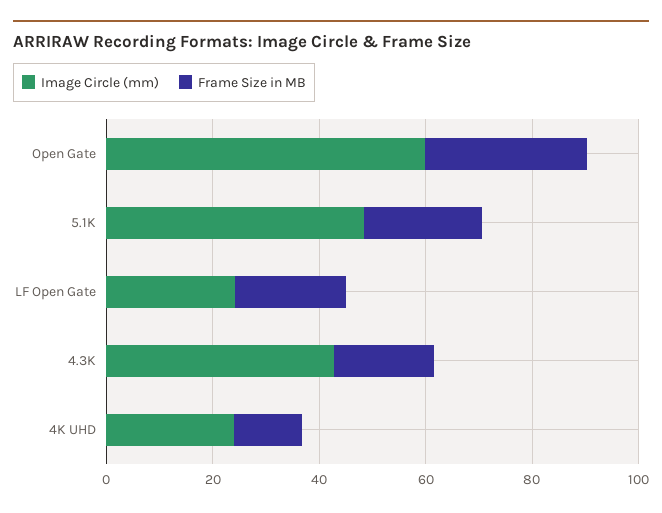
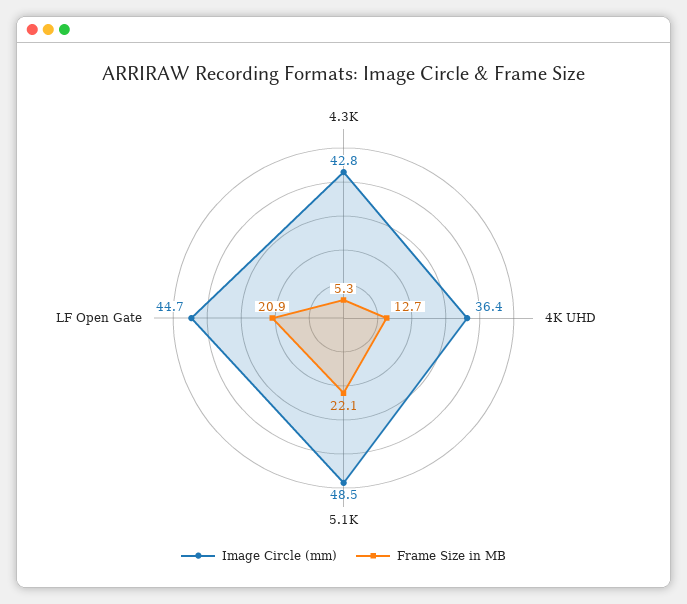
Image Circle (mm), Open Gate: 60 -> none
Frame Size in MB, Open Gate: 30 -> none
Image Circle (mm), LF Open Gate: 25 -> 44.7
Frame Size in MB, 4.3K: 20 -> 5.3
Image Circle (mm), 4K UHD: 25 -> 36.4

